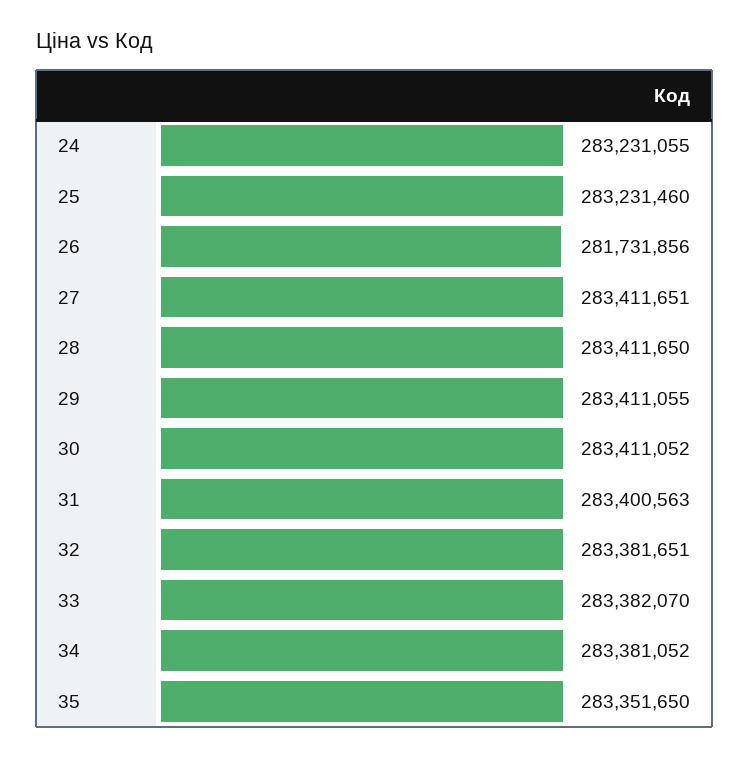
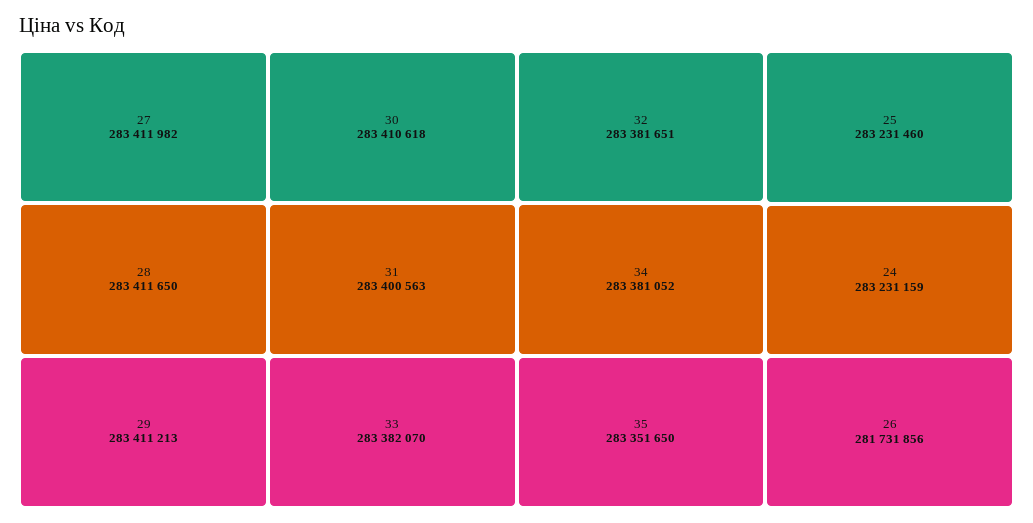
24: 283231055 -> 283231159
27: 283411651 -> 283411982
29: 283411055 -> 283411213
30: 283411052 -> 283410618

